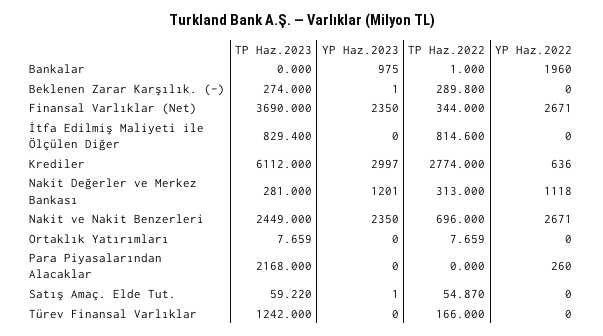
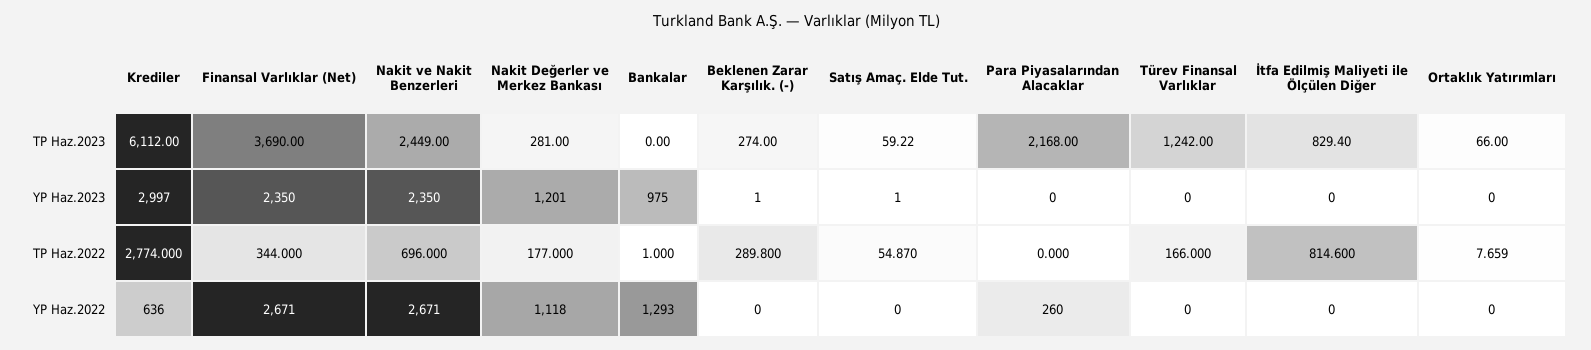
YP Haz.2022, Bankalar: 1960 -> 1293
TP Haz.2022, Nakit Değerler ve Merkez Bankası: 313 -> 177
TP Haz.2023, Ortaklık Yatırımları: 7.659 -> 66

